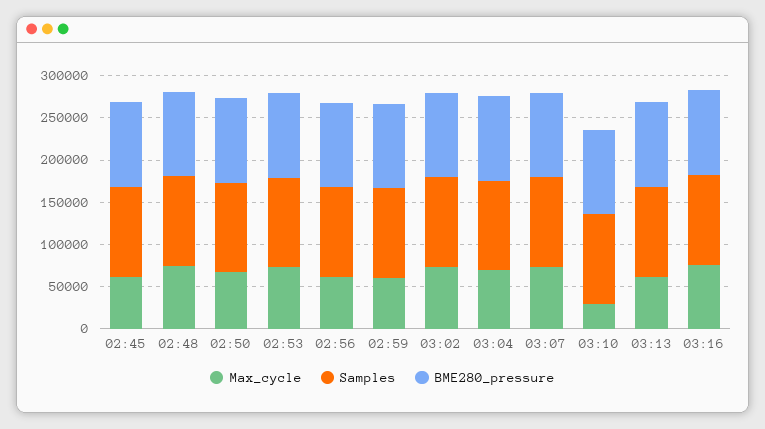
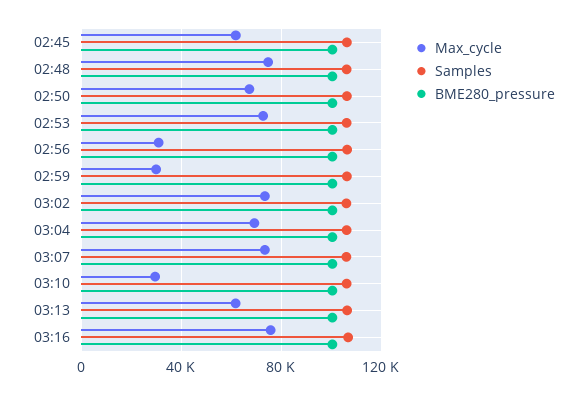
Max_cycle, 02:56: 60000 -> 30000
Max_cycle, 02:59: 60000 -> 30000

